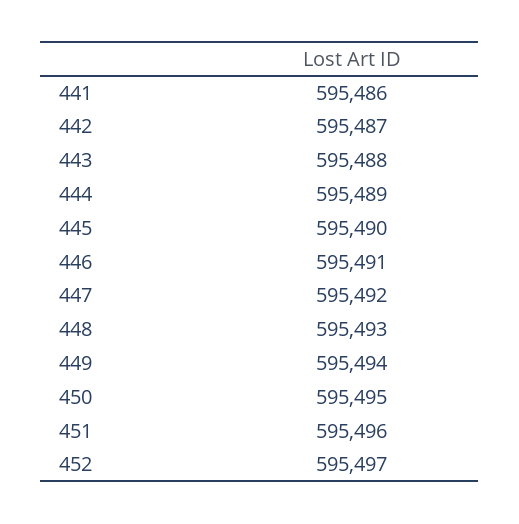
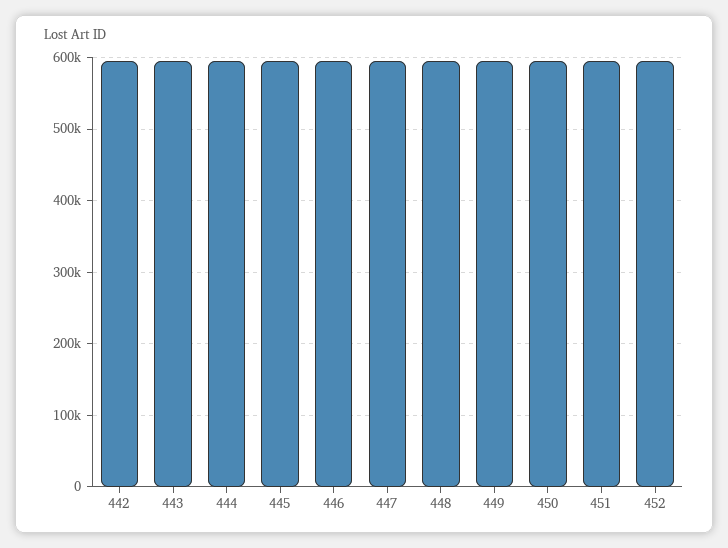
441: 595486 -> none

